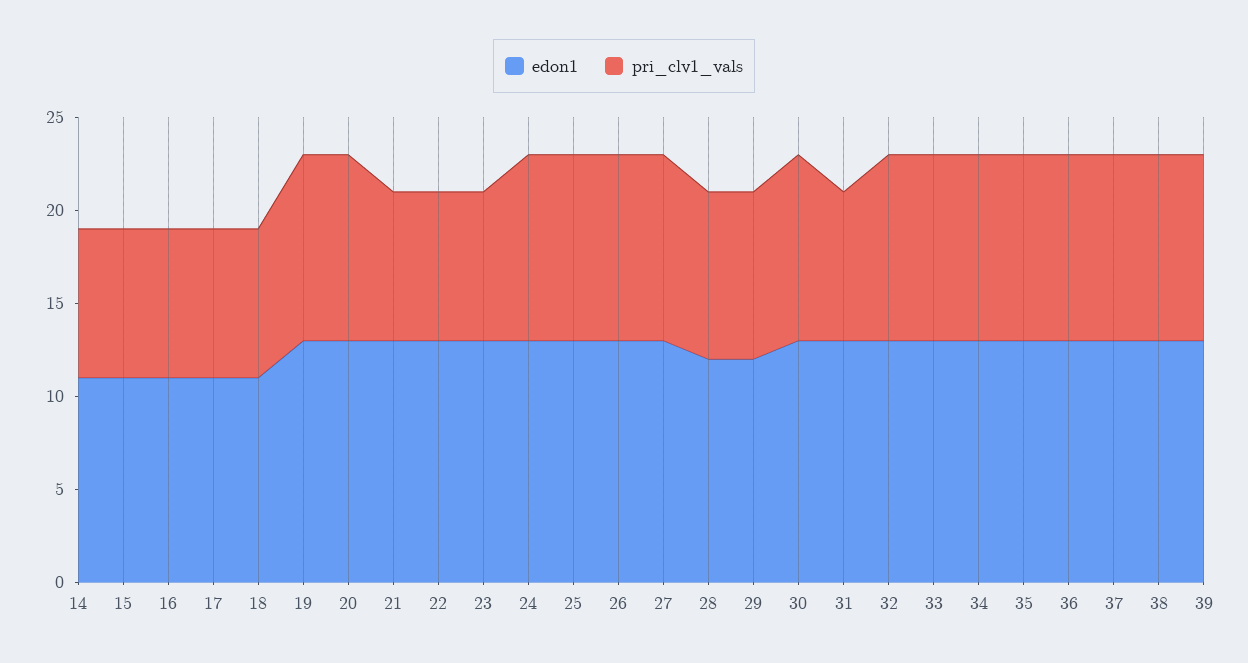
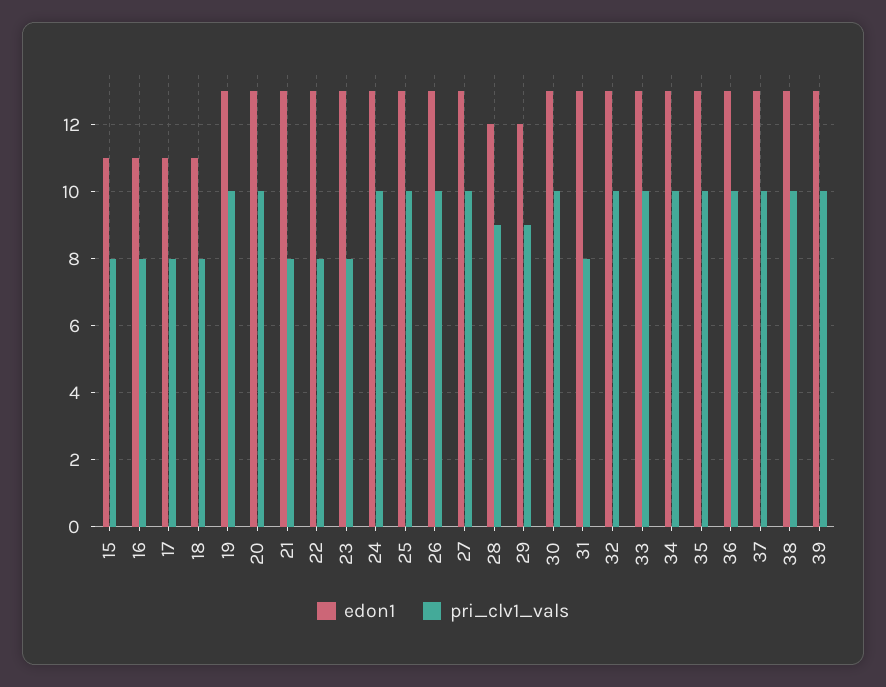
edon1, 14: 11 -> none
pri_clv1_vals, 14: 8 -> none

